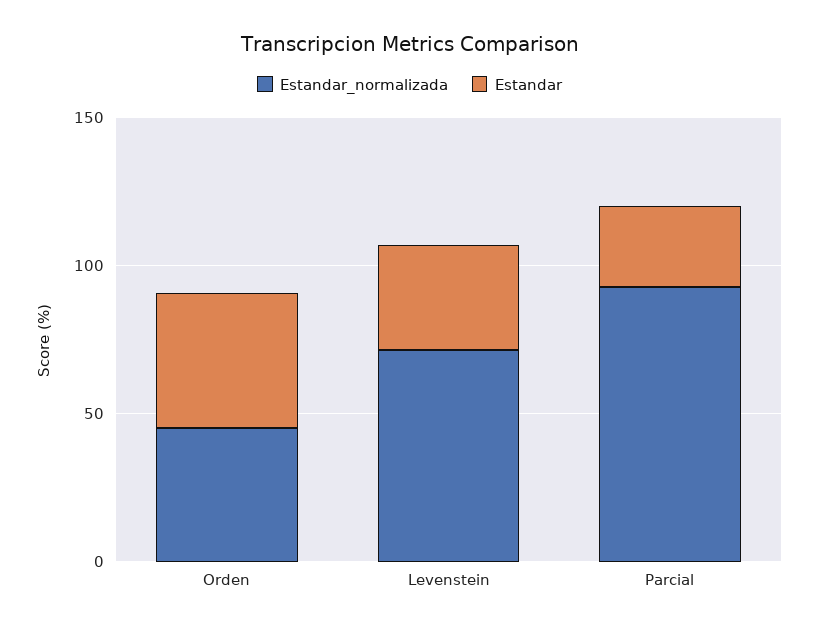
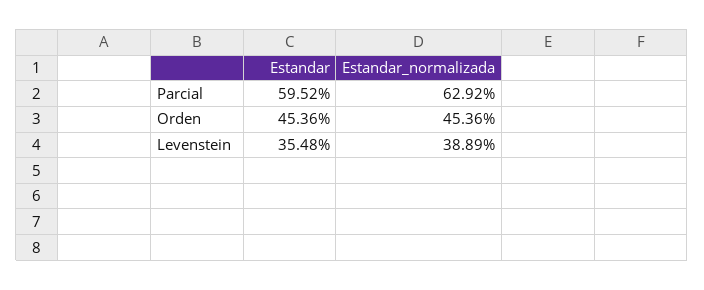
Estandar_normalizada, Levenstein: 70 -> 38.89
Estandar_normalizada, Parcial: 90 -> 62.92
Estandar, Parcial: 30 -> 59.52

